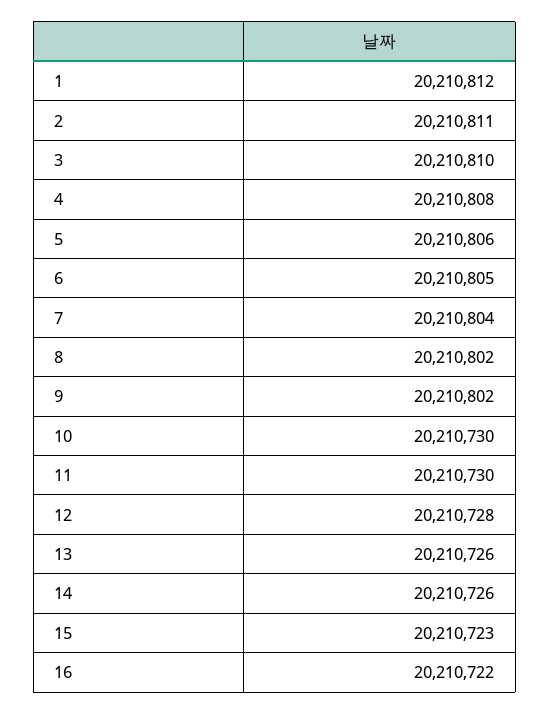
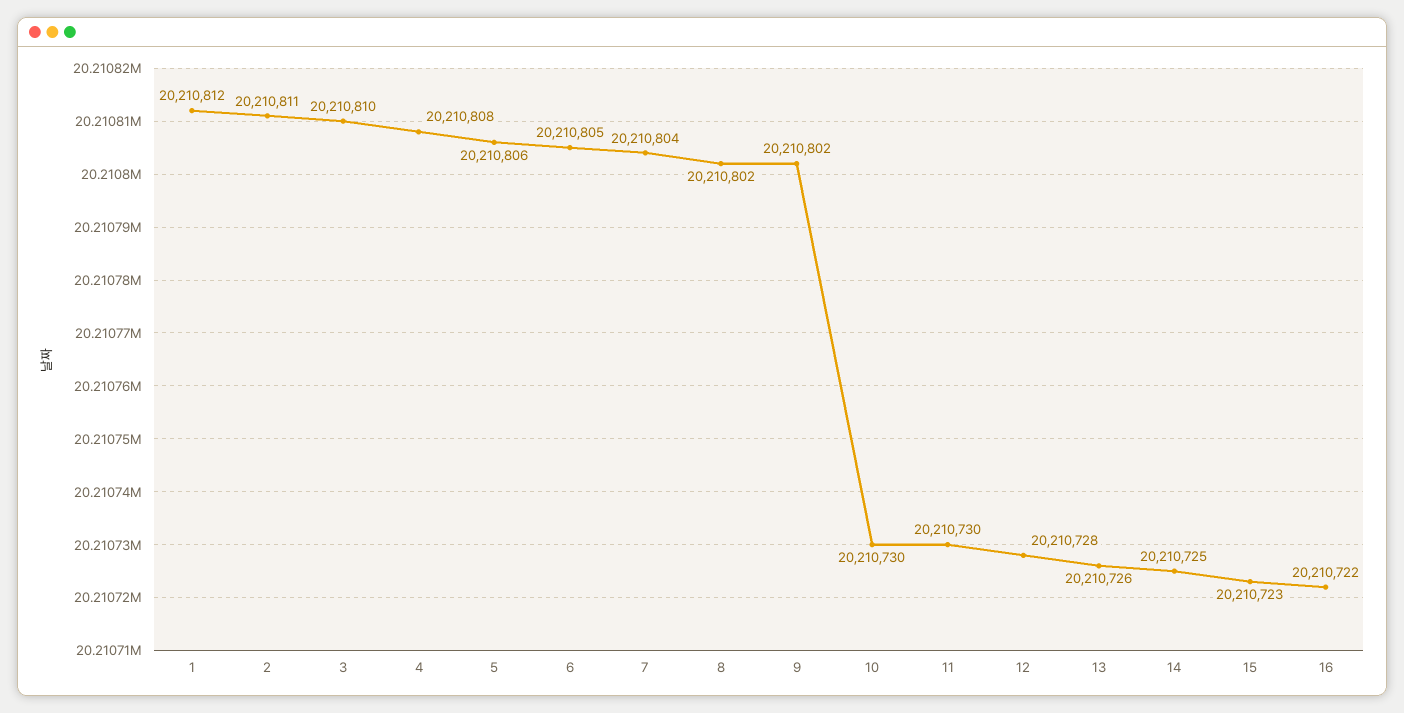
14: 20210726 -> 20210725

